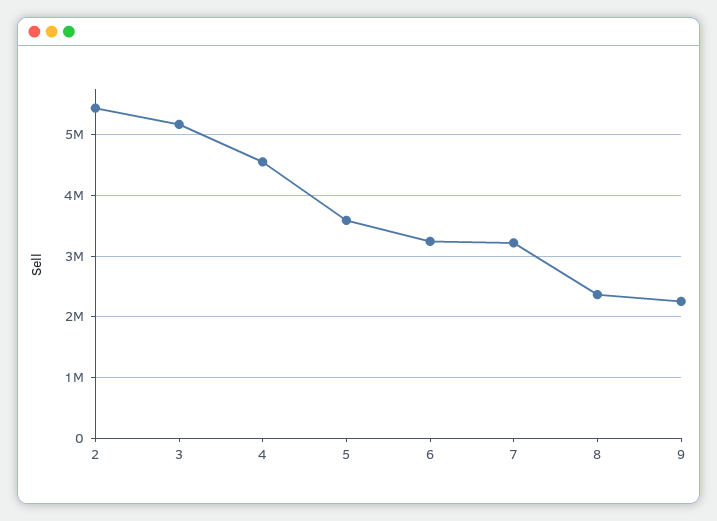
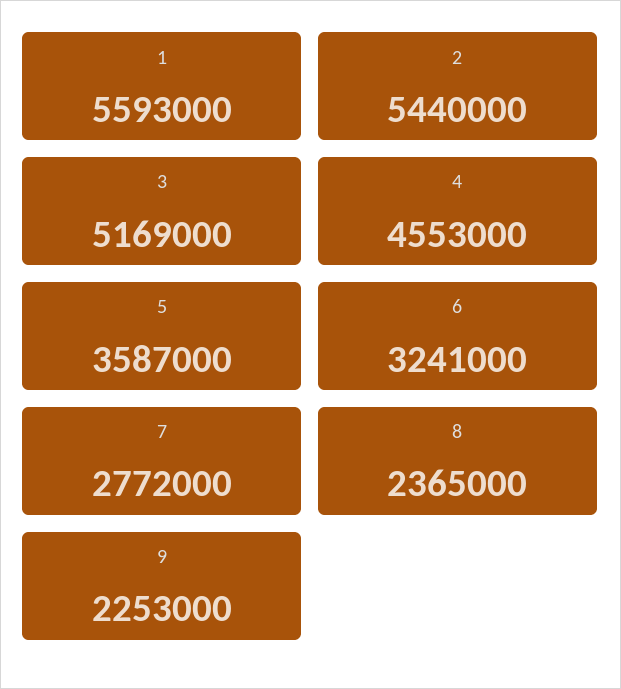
7: 3200000 -> 2772000
1: none -> 5593000

